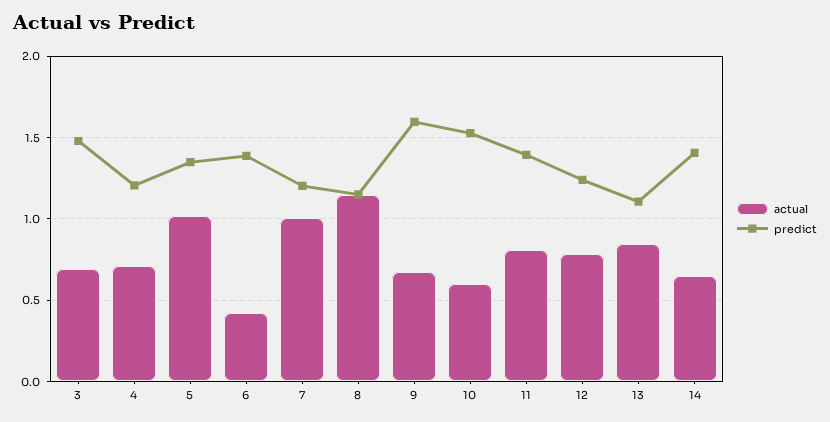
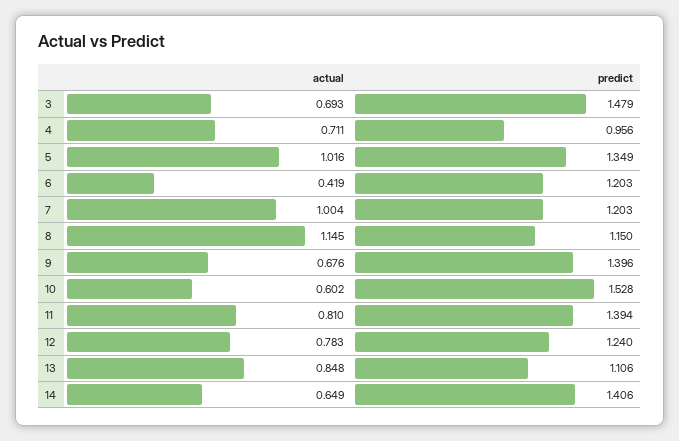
predict, 4: 1.2 -> 0.956
predict, 6: 1.4 -> 1.203
predict, 9: 1.6 -> 1.396

